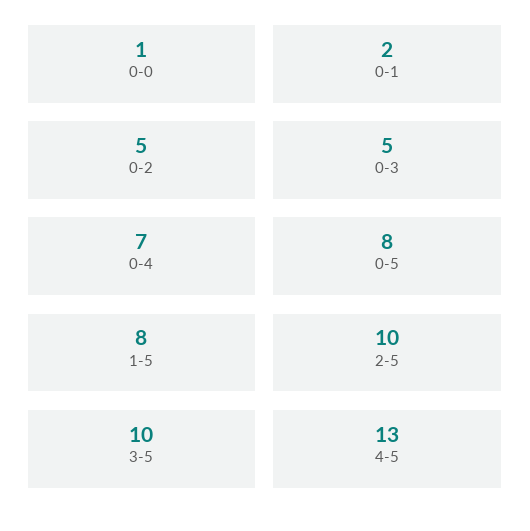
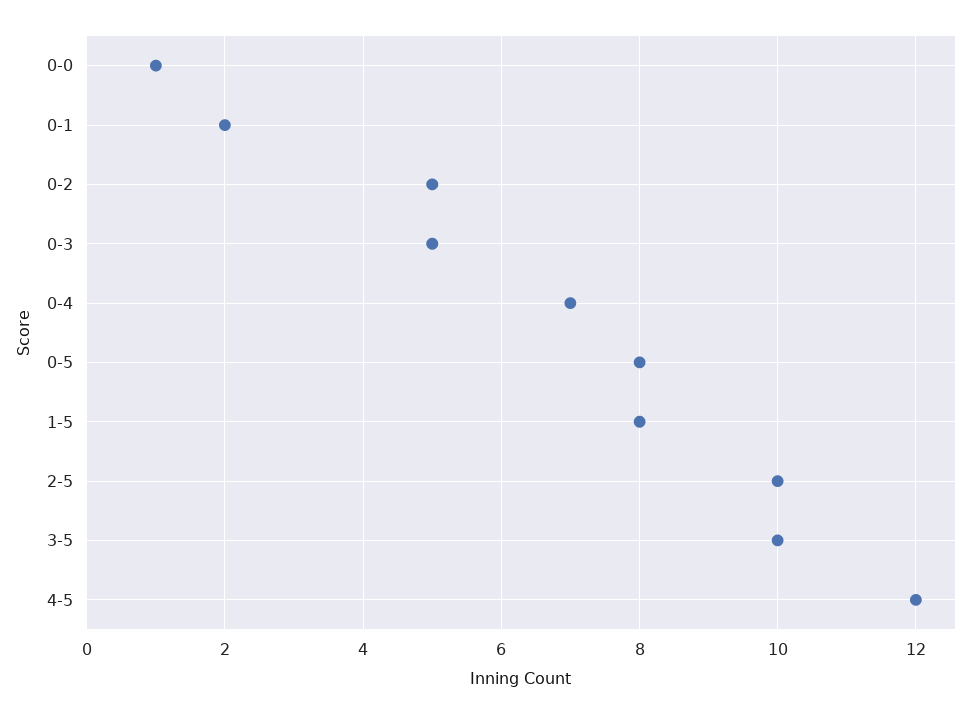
4-5: 13 -> 12

